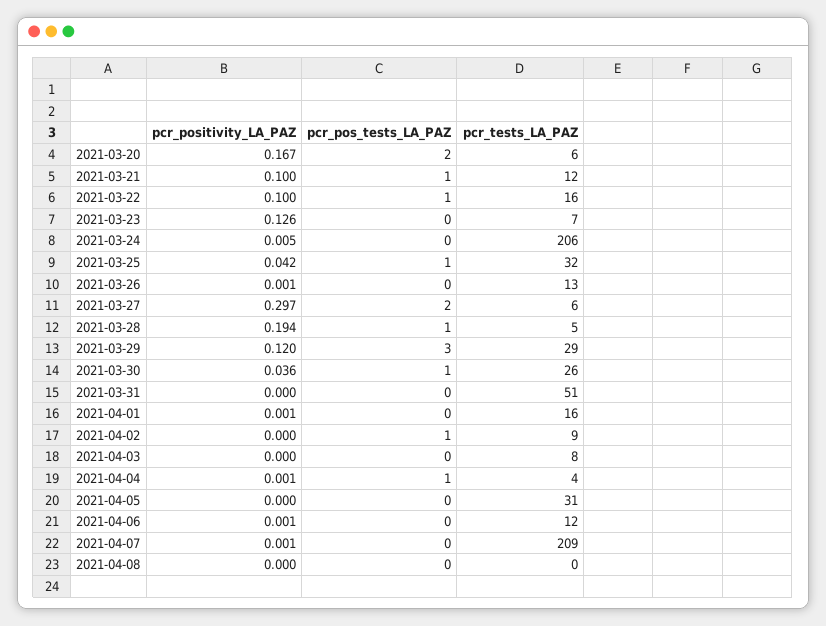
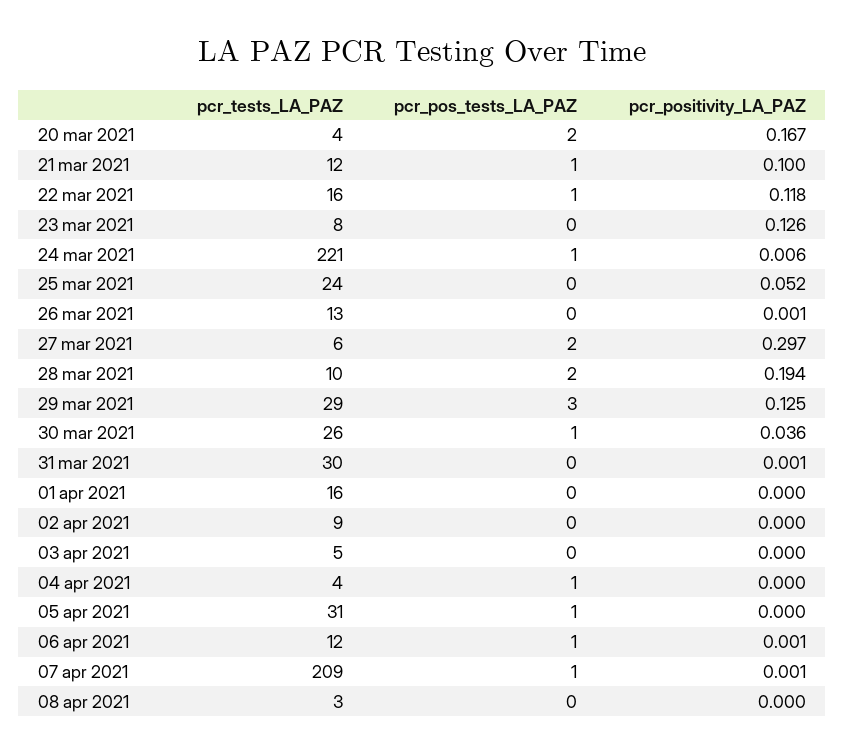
pcr_tests_LA_PAZ, 2021-03-20: 6 -> 4
pcr_positivity_LA_PAZ, 2021-03-22: 0.1 -> 0.118
pcr_tests_LA_PAZ, 2021-03-23: 7 -> 8
pcr_positivity_LA_PAZ, 2021-03-24: 0.005 -> 0.006
pcr_pos_tests_LA_PAZ, 2021-03-24: 0 -> 1
pcr_tests_LA_PAZ, 2021-03-24: 206 -> 221
pcr_positivity_LA_PAZ, 2021-03-25: 0.042 -> 0.052
pcr_pos_tests_LA_PAZ, 2021-03-25: 1 -> 0
pcr_tests_LA_PAZ, 2021-03-25: 32 -> 24
pcr_pos_tests_LA_PAZ, 2021-03-28: 1 -> 2
pcr_tests_LA_PAZ, 2021-03-28: 5 -> 10
pcr_positivity_LA_PAZ, 2021-03-29: 0.12 -> 0.125
pcr_positivity_LA_PAZ, 2021-03-31: 0 -> 0.001
pcr_tests_LA_PAZ, 2021-03-31: 51 -> 30
pcr_positivity_LA_PAZ, 2021-04-01: 0.001 -> 0
pcr_pos_tests_LA_PAZ, 2021-04-02: 1 -> 0
pcr_tests_LA_PAZ, 2021-04-03: 8 -> 5
pcr_positivity_LA_PAZ, 2021-04-04: 0.001 -> 0
pcr_pos_tests_LA_PAZ, 2021-04-05: 0 -> 1
pcr_pos_tests_LA_PAZ, 2021-04-06: 0 -> 1
pcr_pos_tests_LA_PAZ, 2021-04-07: 0 -> 1
pcr_tests_LA_PAZ, 2021-04-08: 0 -> 3

